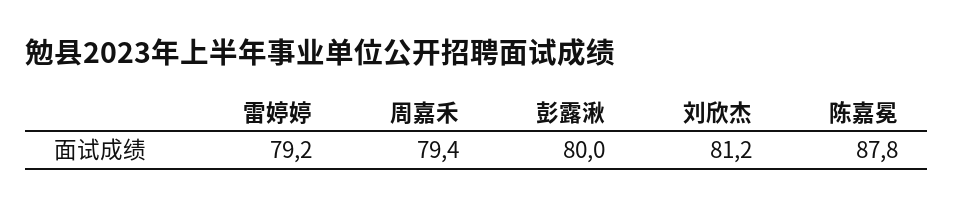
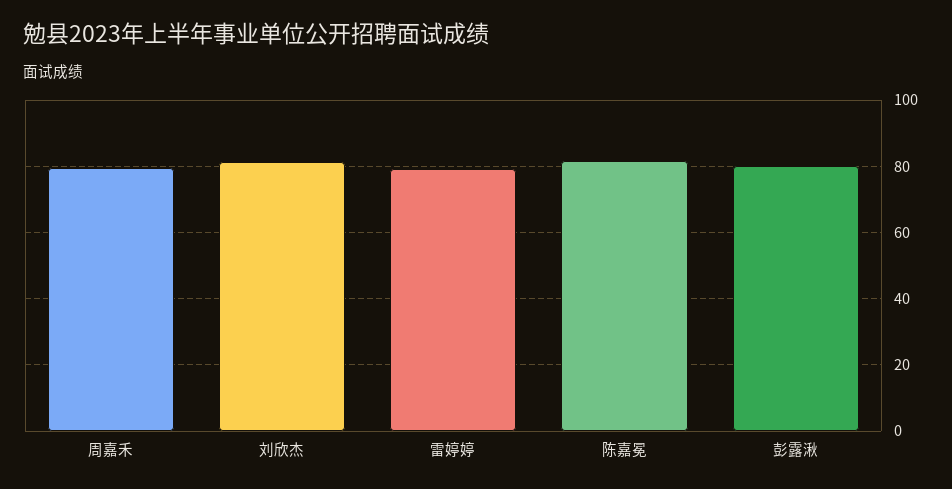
陈嘉冕: 87.8 -> 82

